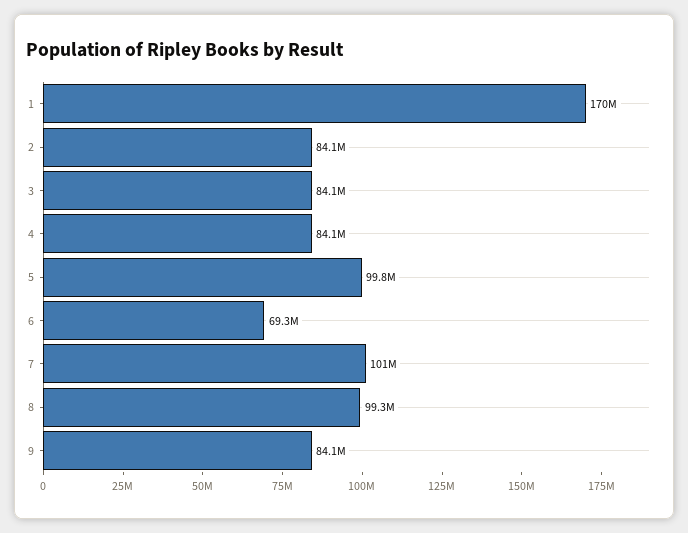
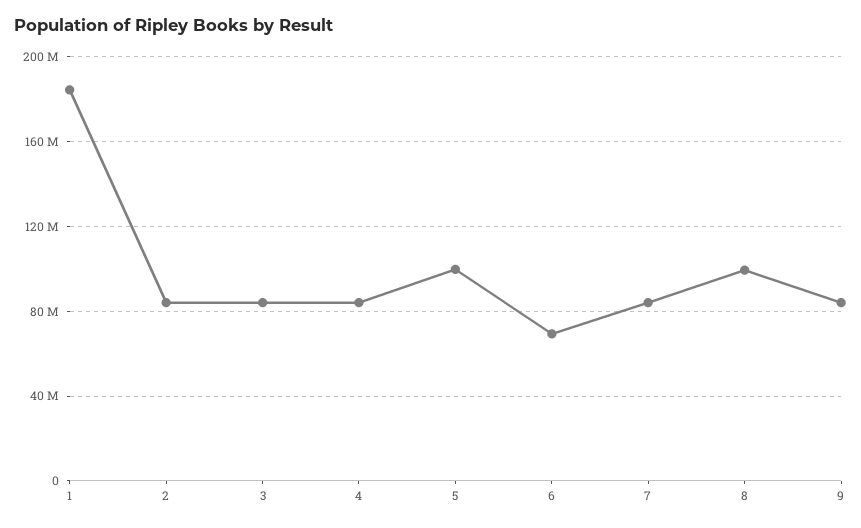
1: 170000000 -> 185000000
7: 101000000 -> 85000000

